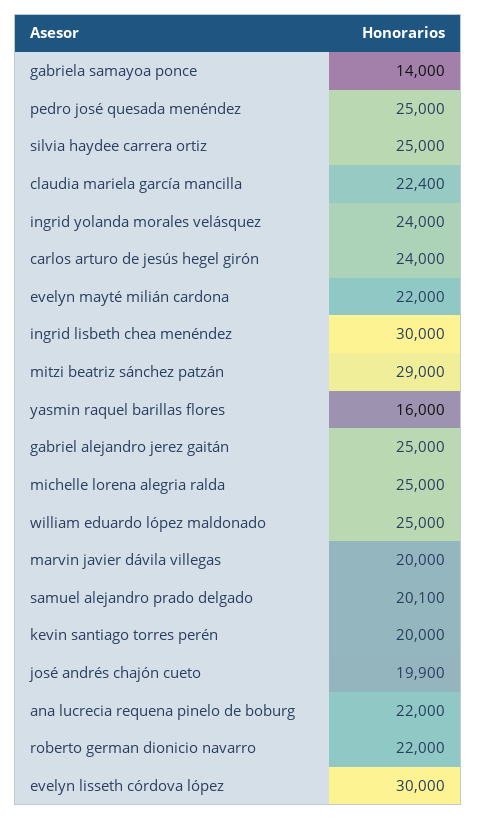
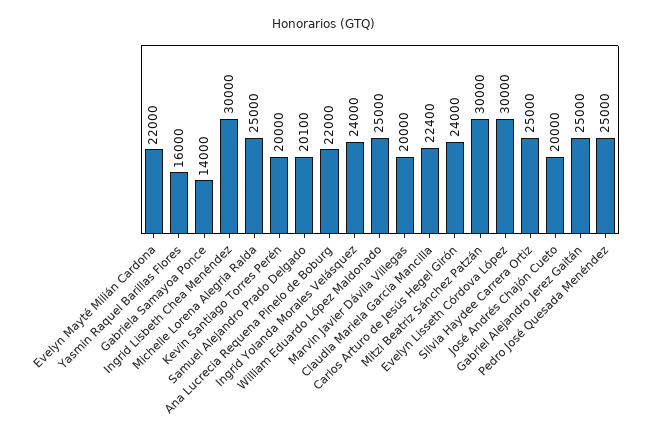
mitzi beatriz sánchez patzán: 29000 -> 30000
josé andrés chajón cueto: 19900 -> 20000
roberto german dionicio navarro: 22000 -> none

